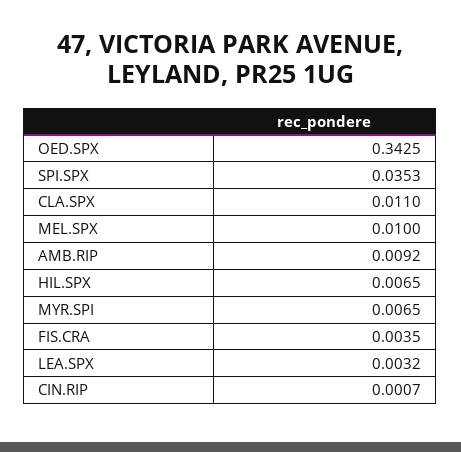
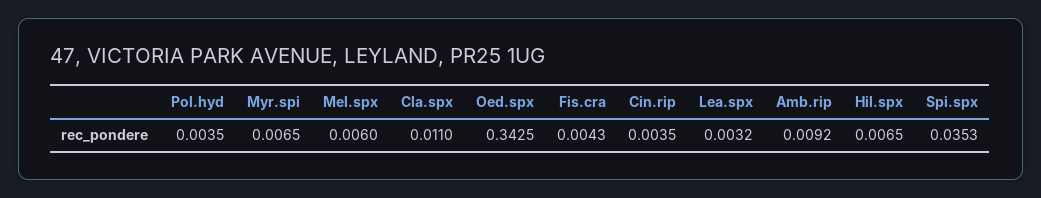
MEL.SPX: 0.01 -> 0.006
FIS.CRA: 0.0035 -> 0.0043
CIN.RIP: 0.0007 -> 0.0035
Pol.hyd: none -> 0.0035

